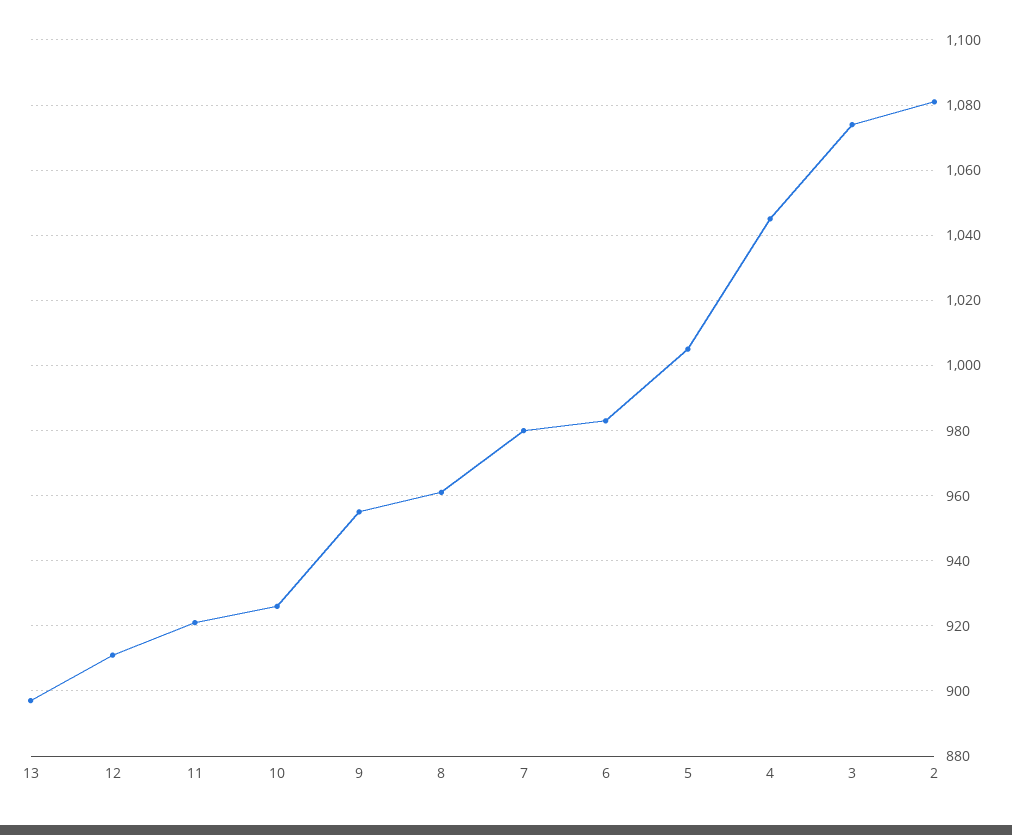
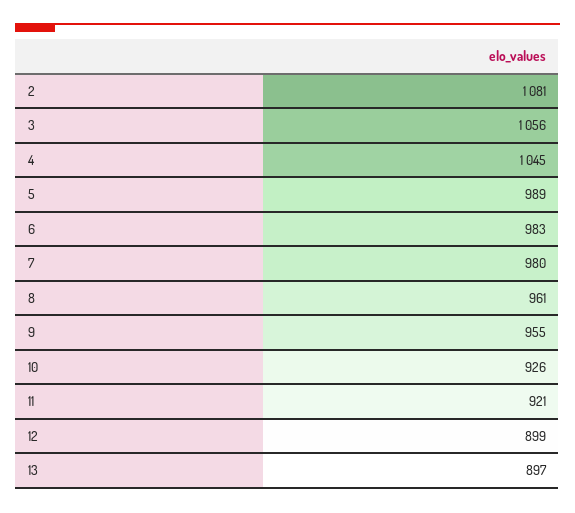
12: 910 -> 899
5: 1005 -> 989
3: 1075 -> 1056

